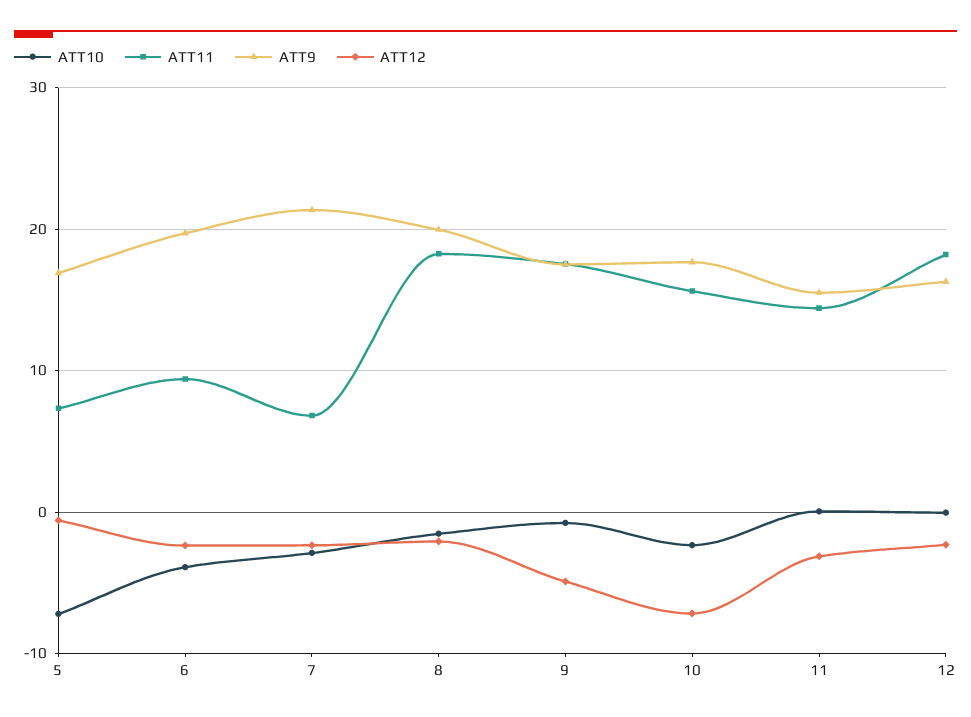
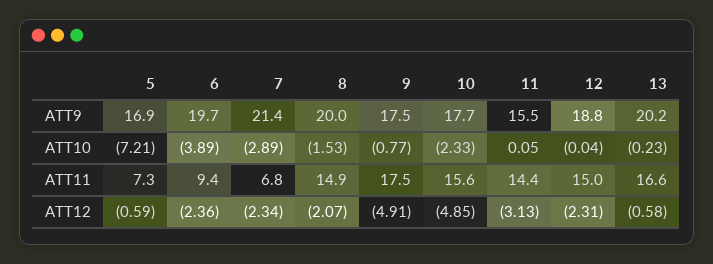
ATT11, 8: 18 -> 14.9
ATT12, 10: -7 -> -4.85
ATT11, 12: 18 -> 15
ATT9, 12: 16 -> 18.8
ATT9, 13: none -> 20.2
ATT10, 13: none -> -0.23
ATT11, 13: none -> 16.6
ATT12, 13: none -> -0.58

